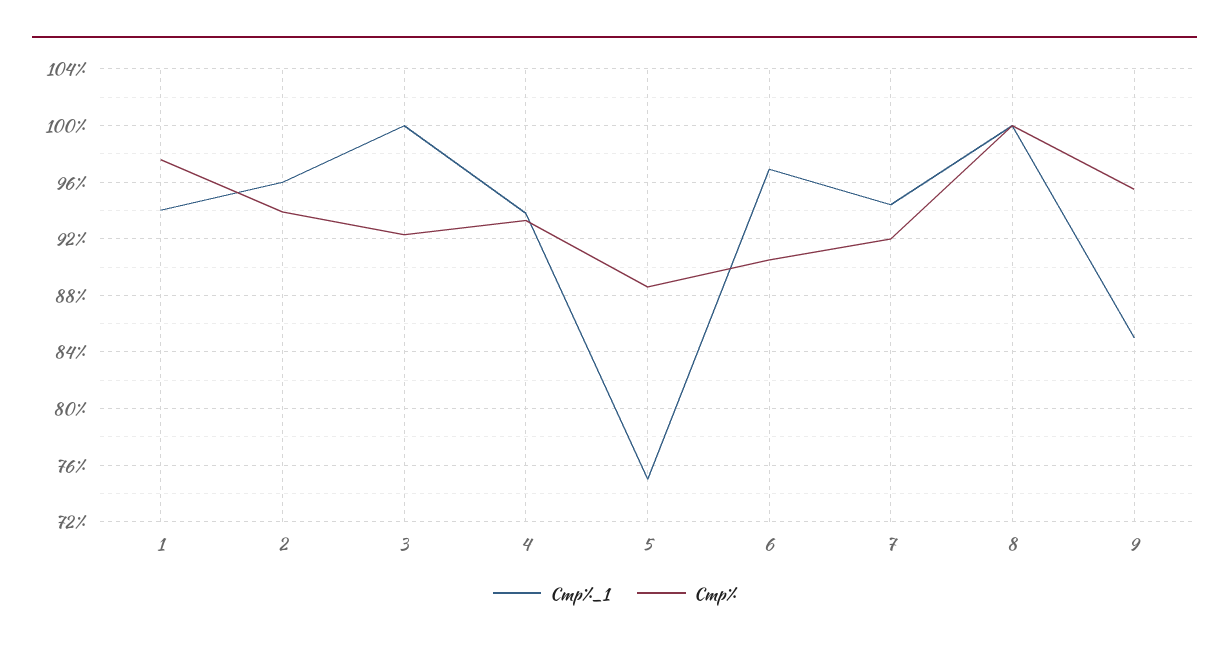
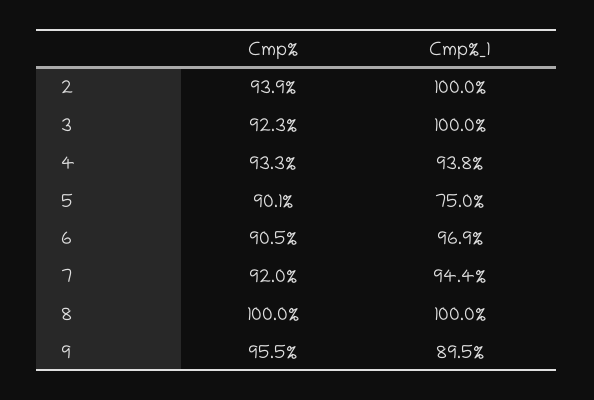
Cmp%_1, 1: 94 -> none
Cmp%, 1: 97.5 -> none
Cmp%_1, 2: 96 -> 100
Cmp%, 5: 88.5 -> 90.1
Cmp%_1, 9: 85 -> 89.5

